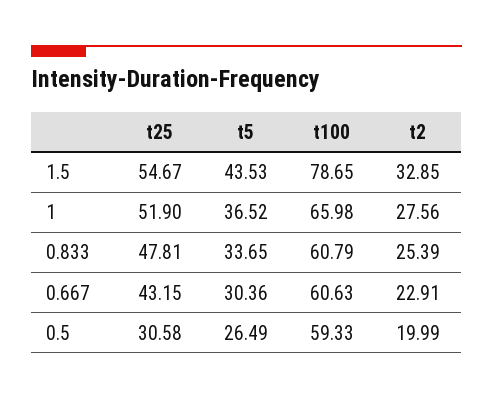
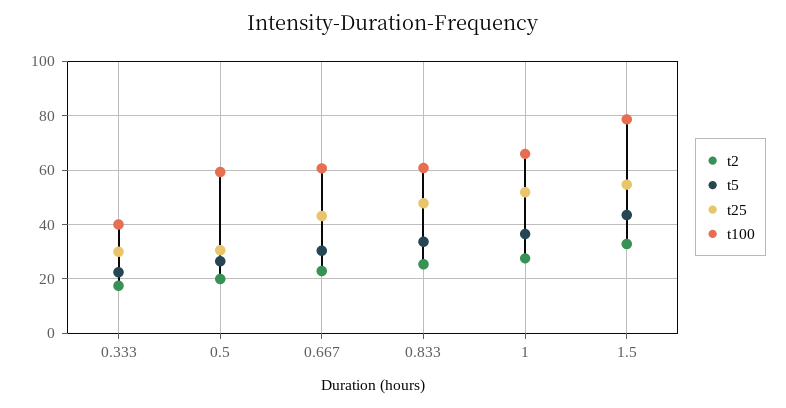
t2, 0.333: none -> 17.5
t5, 0.333: none -> 22.5
t25, 0.333: none -> 30
t100, 0.333: none -> 40

